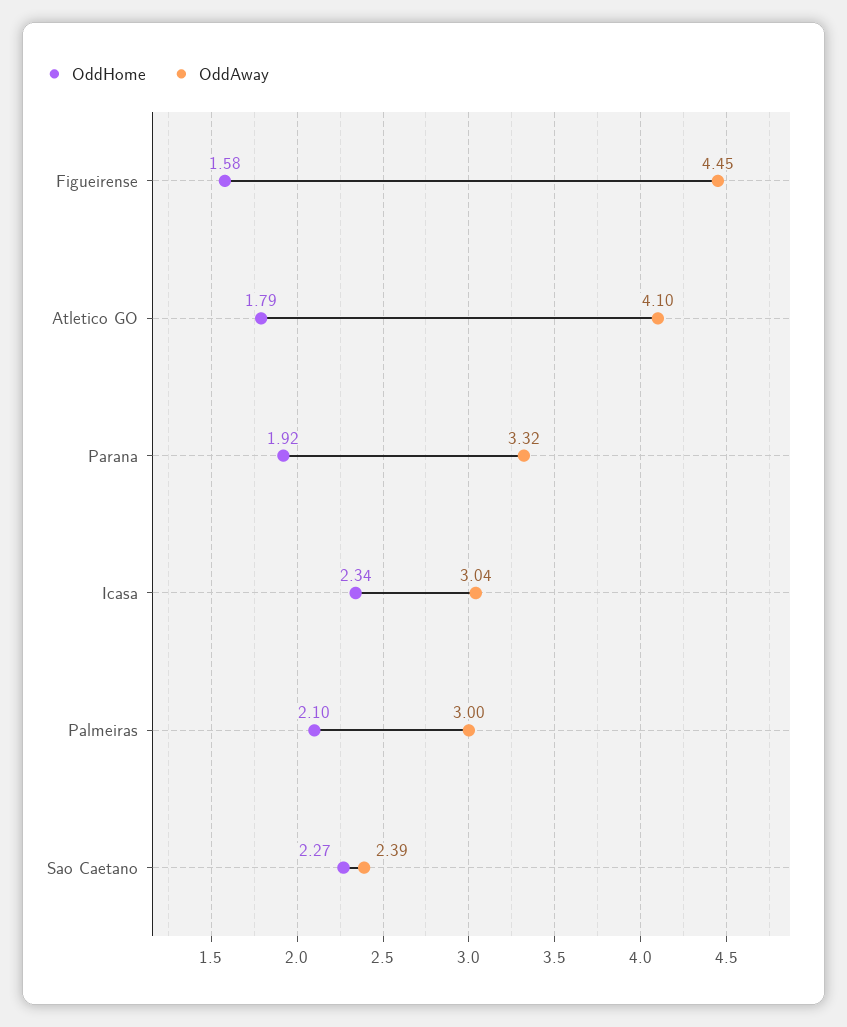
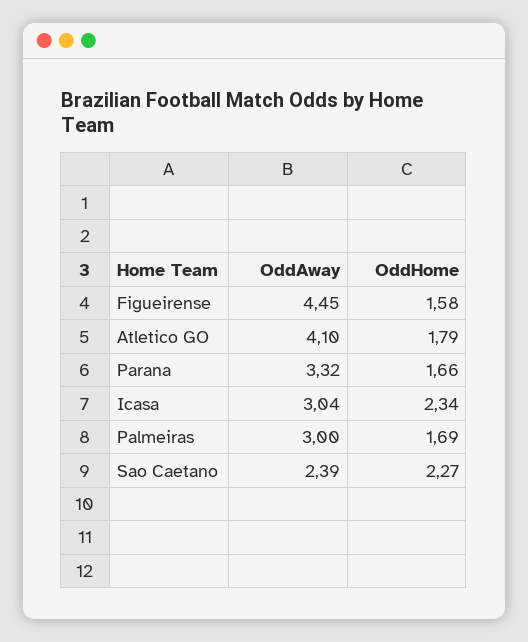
OddHome, Parana: 1.92 -> 1.66
OddHome, Palmeiras: 2.1 -> 1.69

